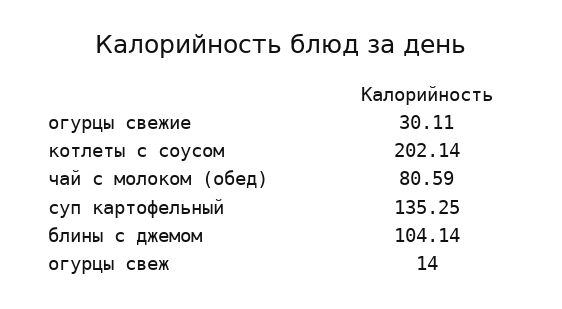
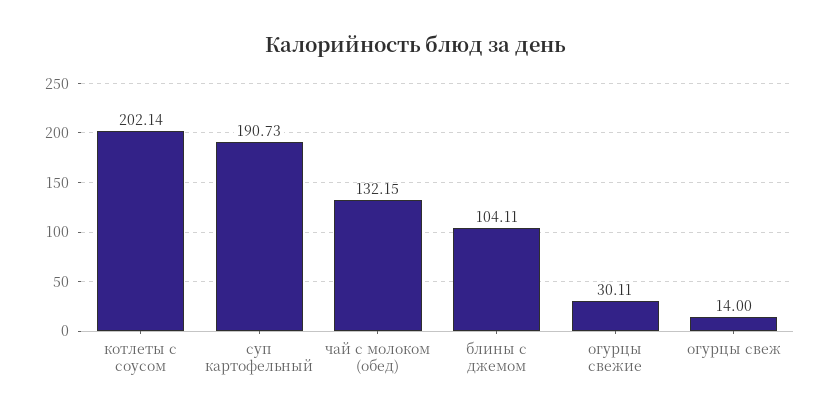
чай с молоком (обед): 80.59 -> 132.15
суп картофельный: 135.25 -> 190.73
блины с джемом: 104.14 -> 104.11

